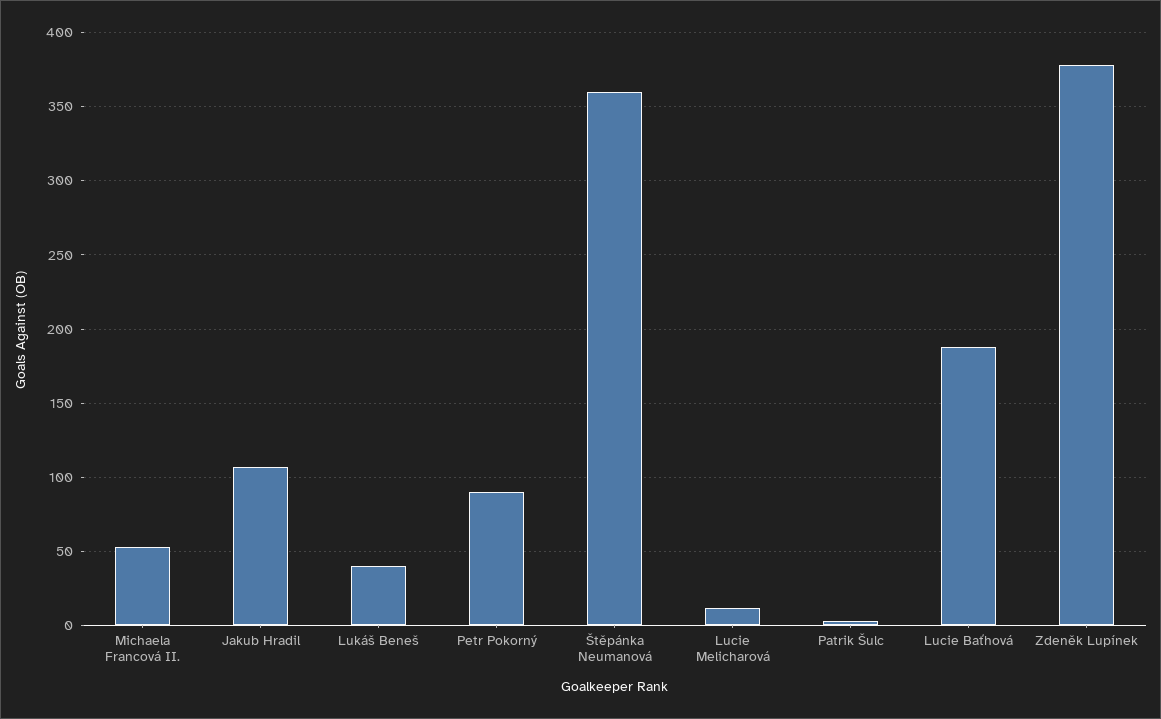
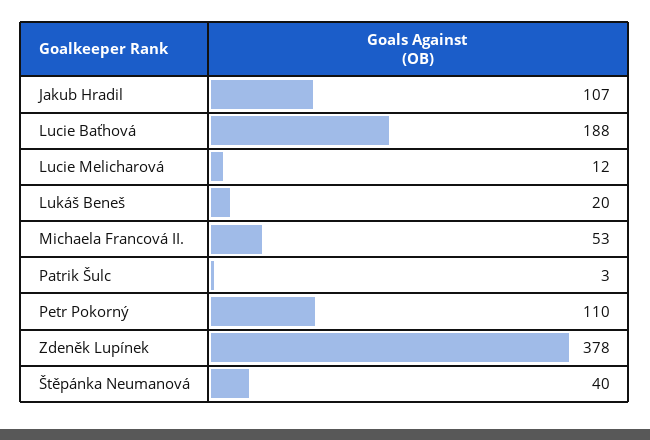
Lukáš Beneš: 40 -> 20
Petr Pokorný: 90 -> 110
Štěpánka Neumanová: 360 -> 40

